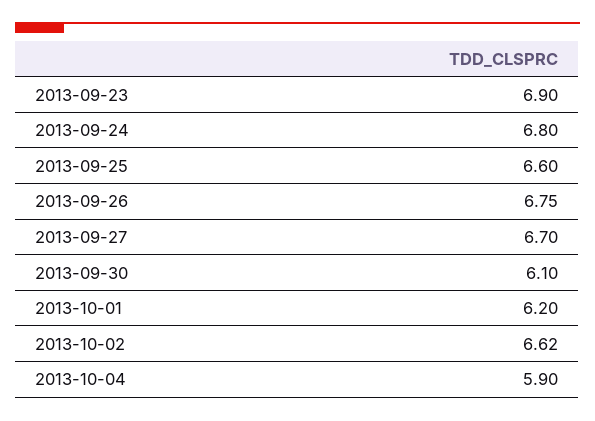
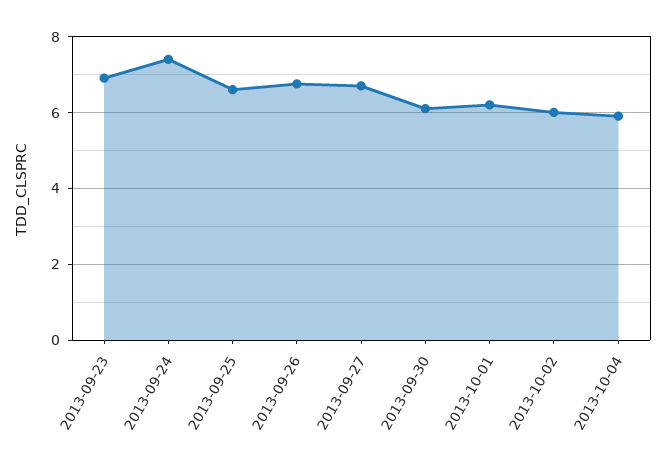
2013-09-24: 6.8 -> 7.4
2013-10-02: 6.62 -> 6

